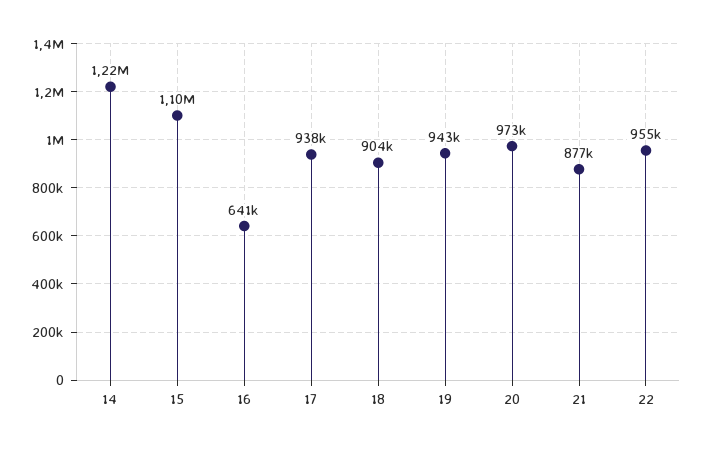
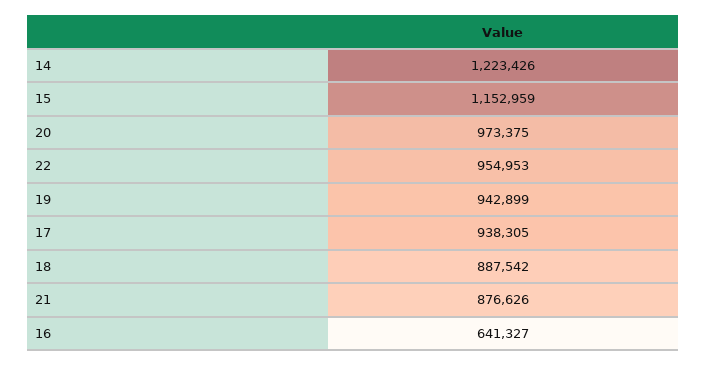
15: 1100000 -> 1152959
18: 904000 -> 887542

